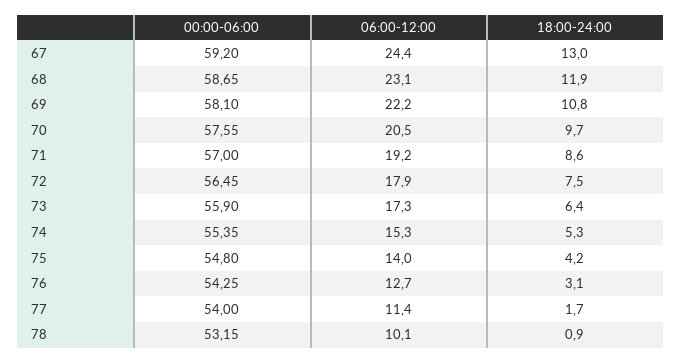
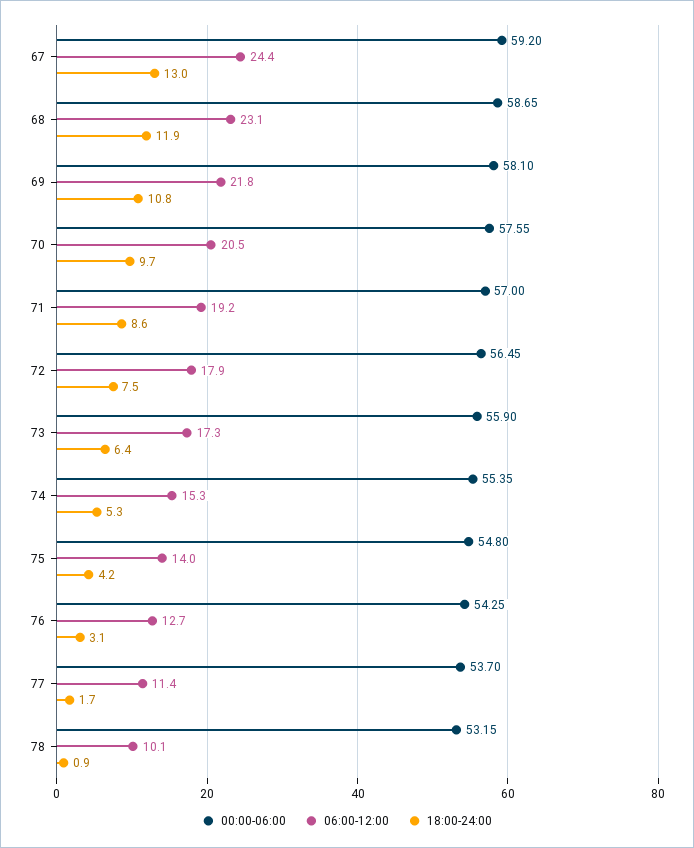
06:00-12:00, 69: 22.2 -> 21.8
00:00-06:00, 77: 54 -> 53.7

